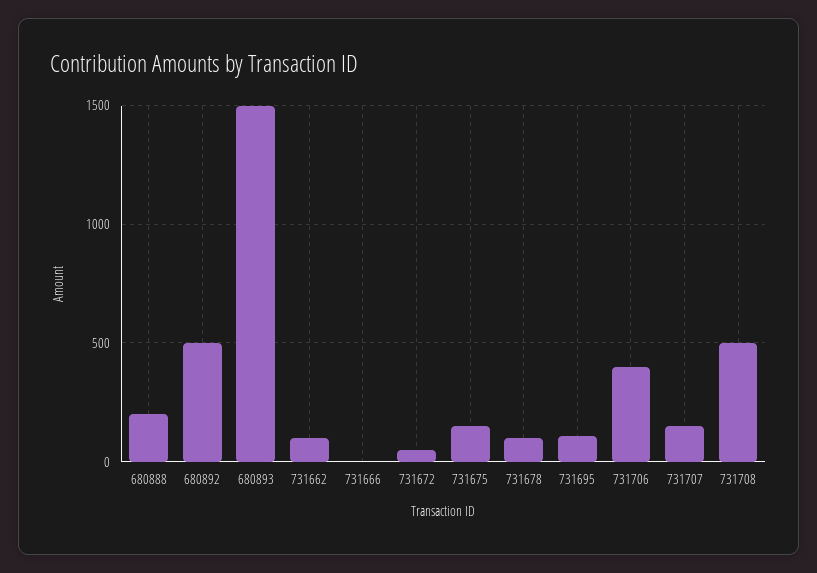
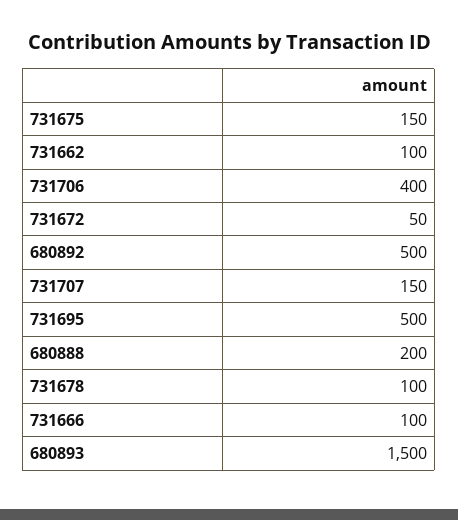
731666: 0 -> 100
731695: 100 -> 500
731708: 500 -> none

